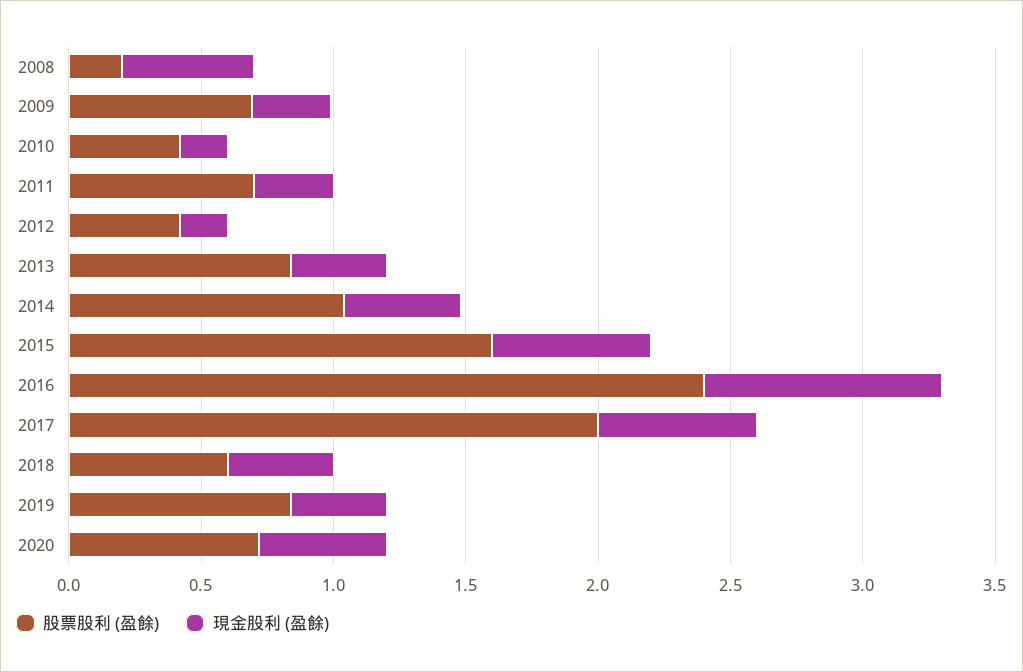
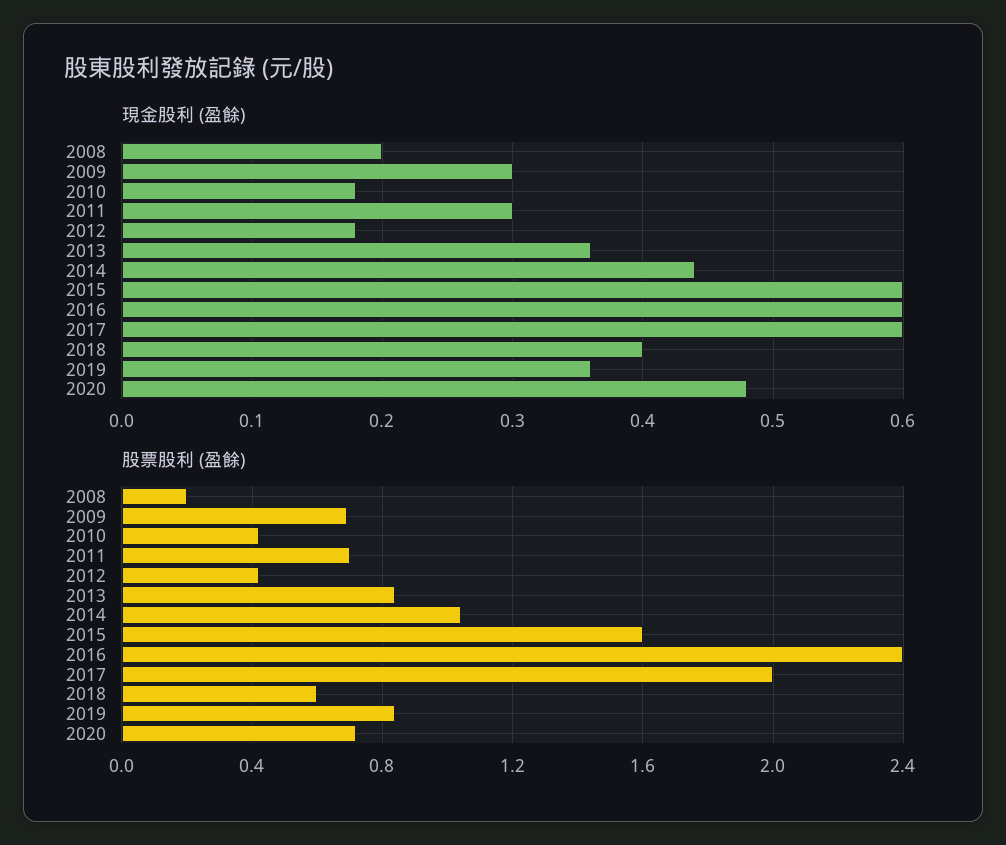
現金股利 (盈餘), 2008: 0.5 -> 0.2
現金股利 (盈餘), 2016: 0.9 -> 0.6

